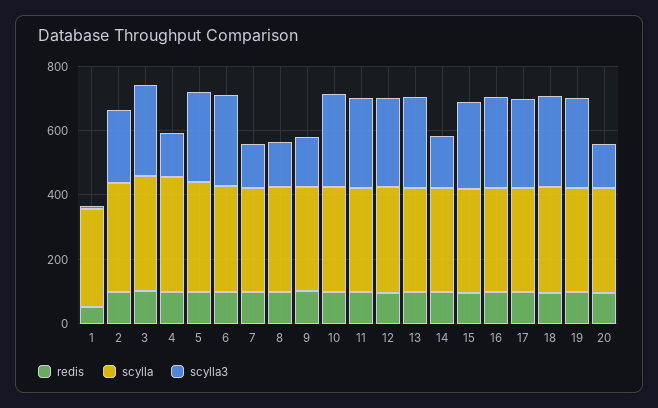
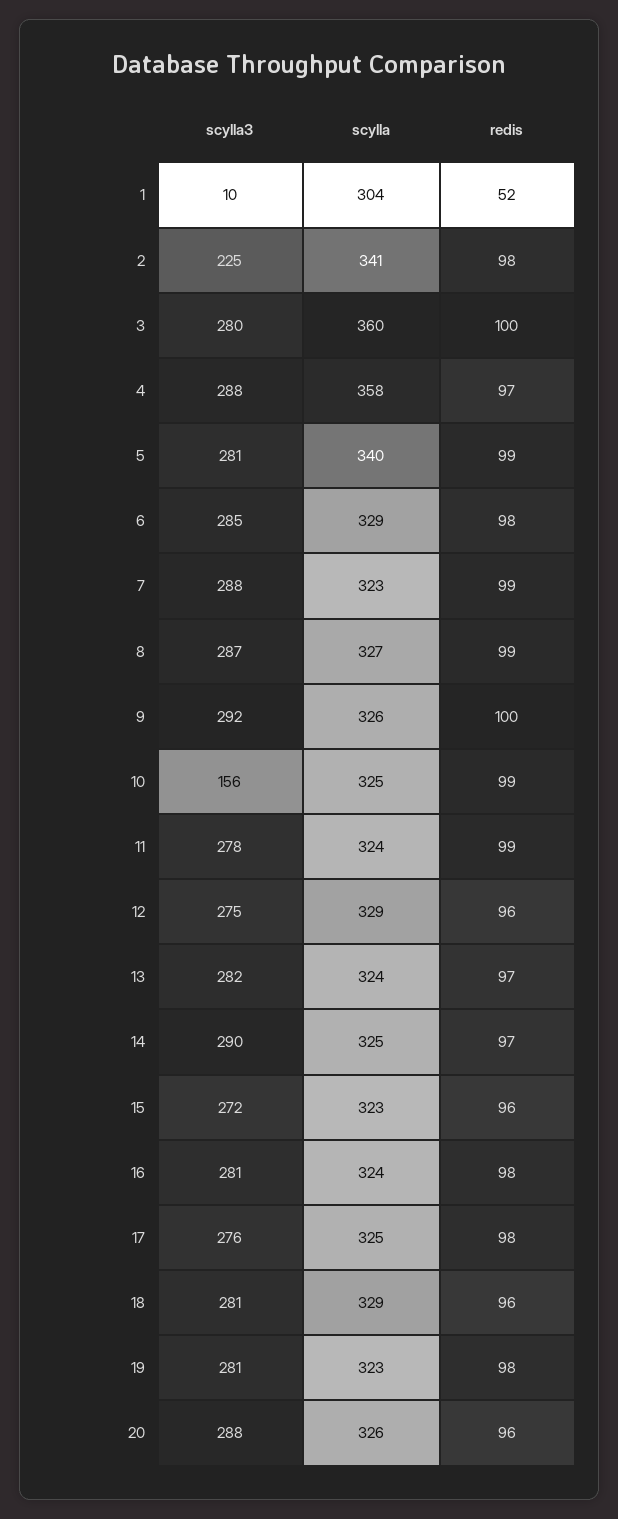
scylla3, 4: 150 -> 288
scylla3, 7: 150 -> 288
scylla3, 8: 150 -> 287
scylla3, 9: 150 -> 292
scylla3, 10: 300 -> 156
scylla3, 14: 150 -> 290
scylla3, 20: 150 -> 288

